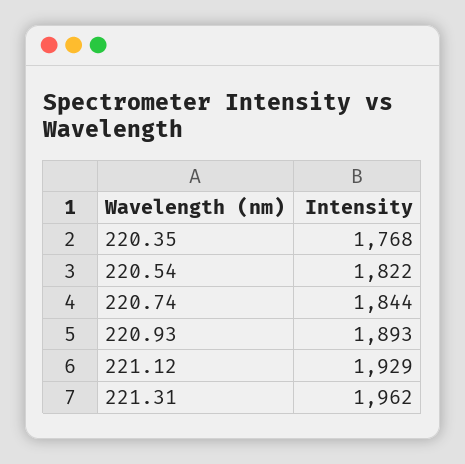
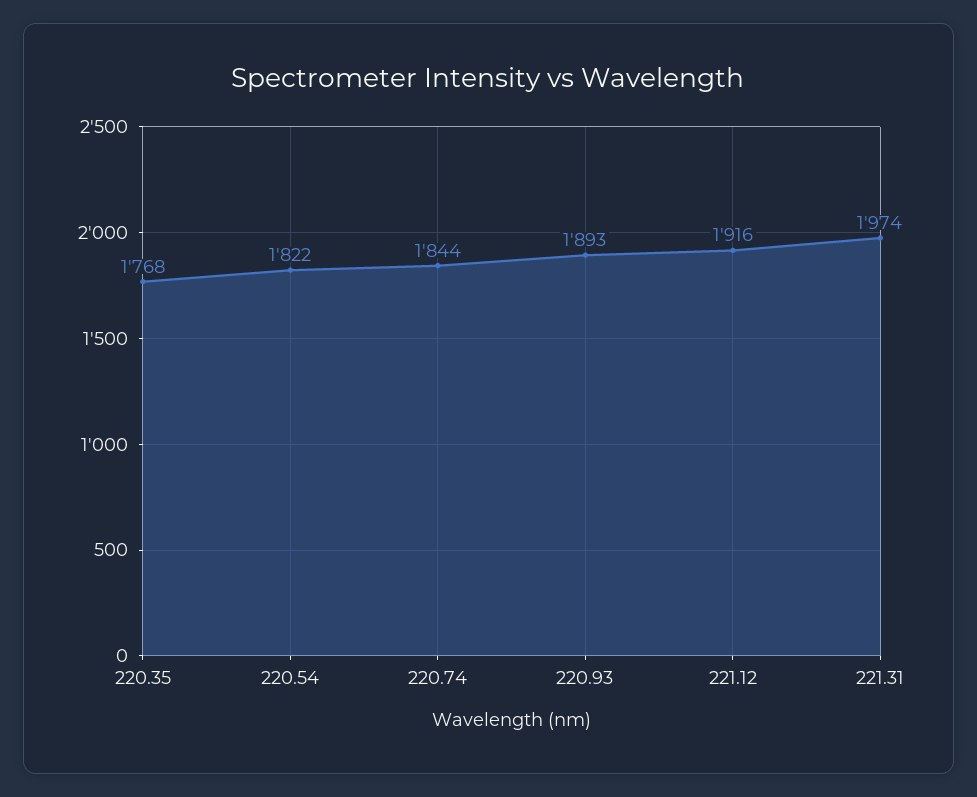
221.12: 1929 -> 1916
221.31: 1962 -> 1974

